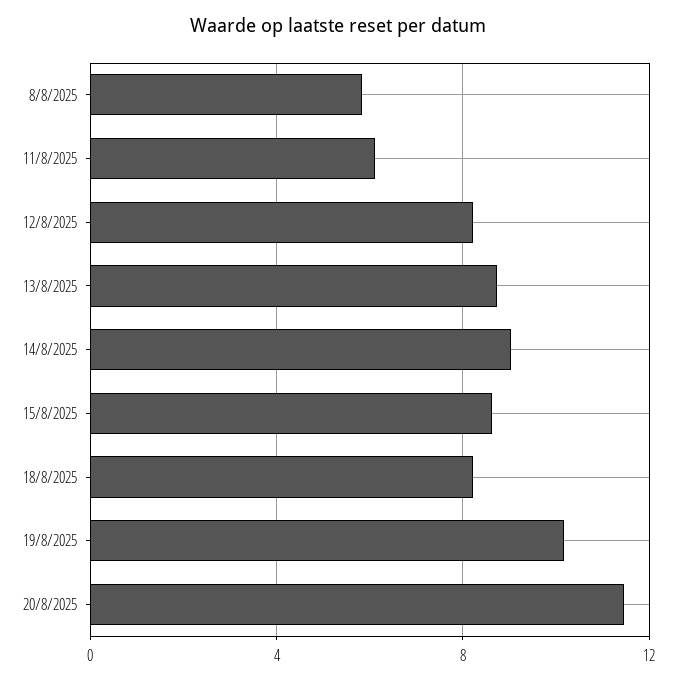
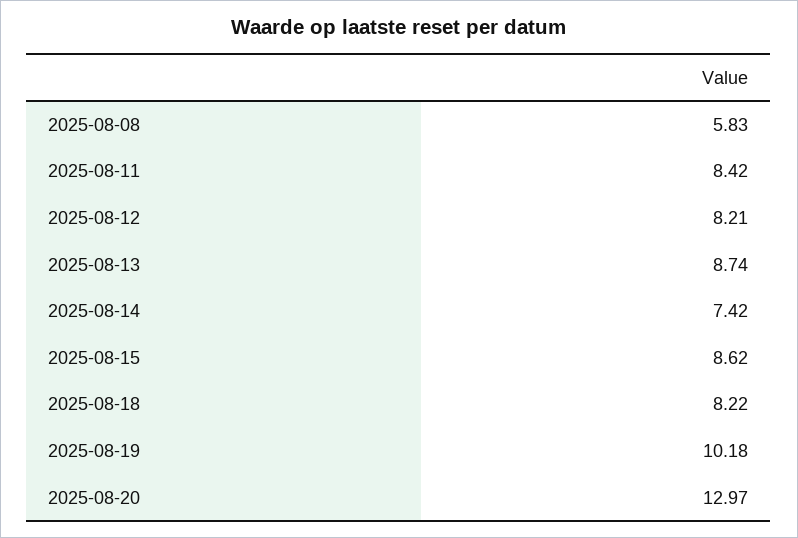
11/8/2025: 6 -> 8.42
14/8/2025: 9 -> 7.42
20/8/2025: 11.5 -> 12.97

